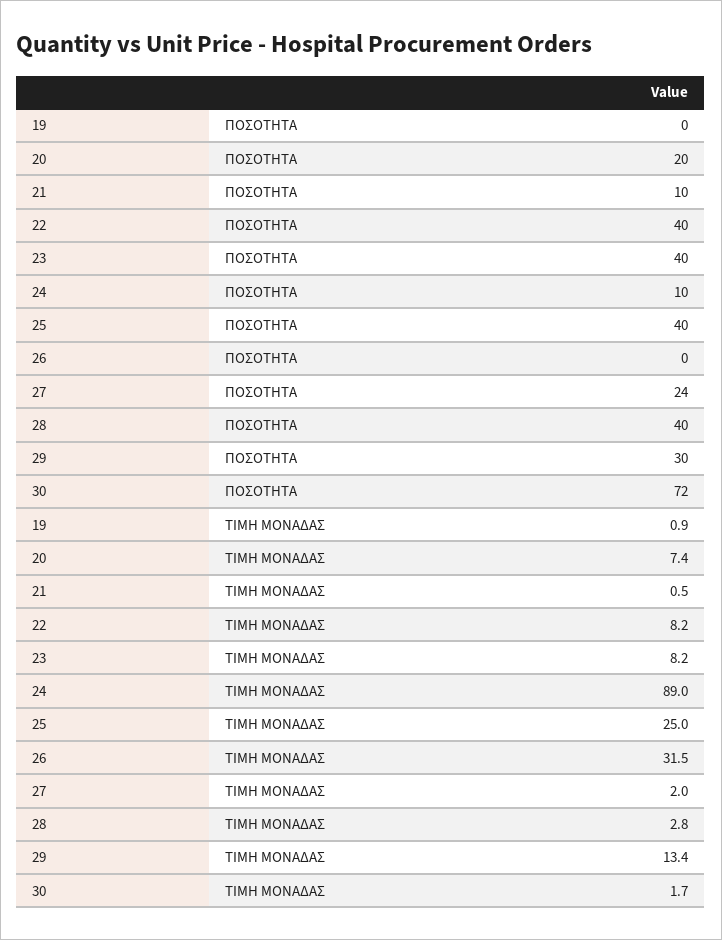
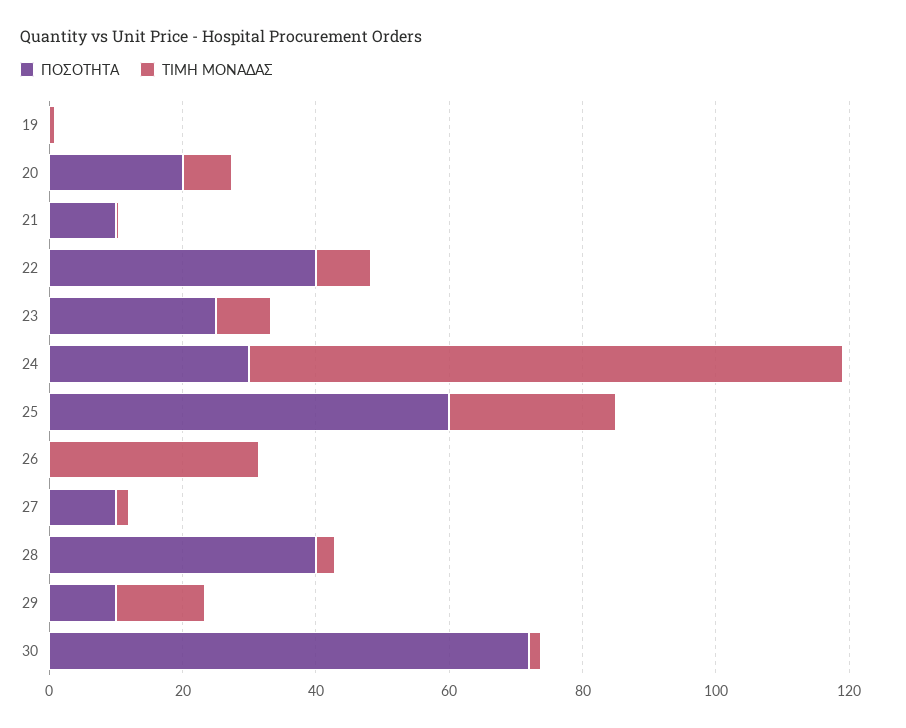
ΠΟΣΟΤΗΤΑ, 23: 40 -> 25
ΠΟΣΟΤΗΤΑ, 24: 10 -> 30
ΠΟΣΟΤΗΤΑ, 25: 40 -> 60
ΠΟΣΟΤΗΤΑ, 27: 24 -> 10
ΠΟΣΟΤΗΤΑ, 29: 30 -> 10

